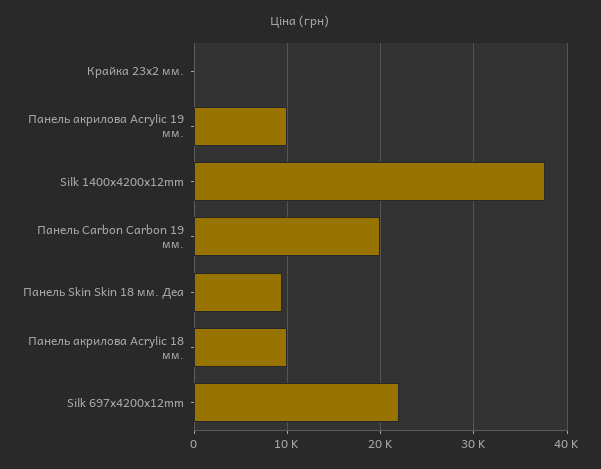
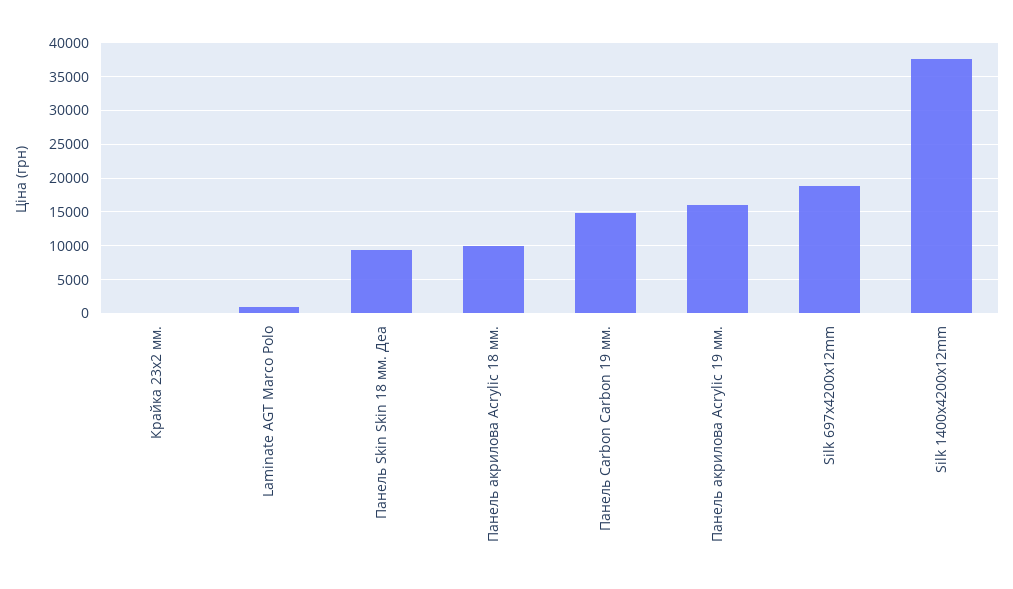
Панель акрилова Acrylic 19 мм.: 10000 -> 16000
Панель Carbon Carbon 19 мм.: 20000 -> 15000
Silk 697x4200x12mm: 22000 -> 19000
Laminate AGT Marco Polo: none -> 1000

